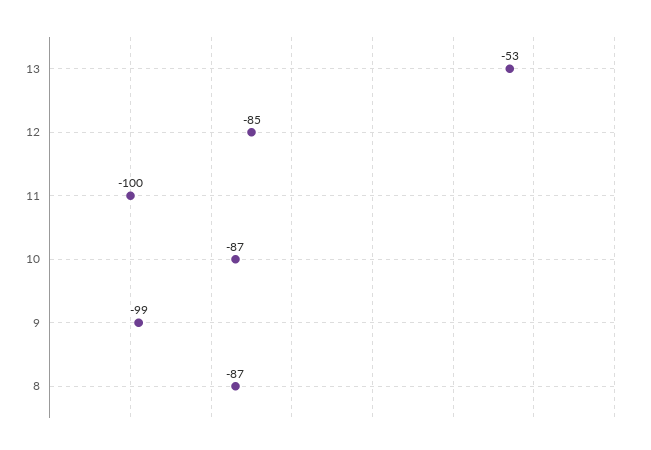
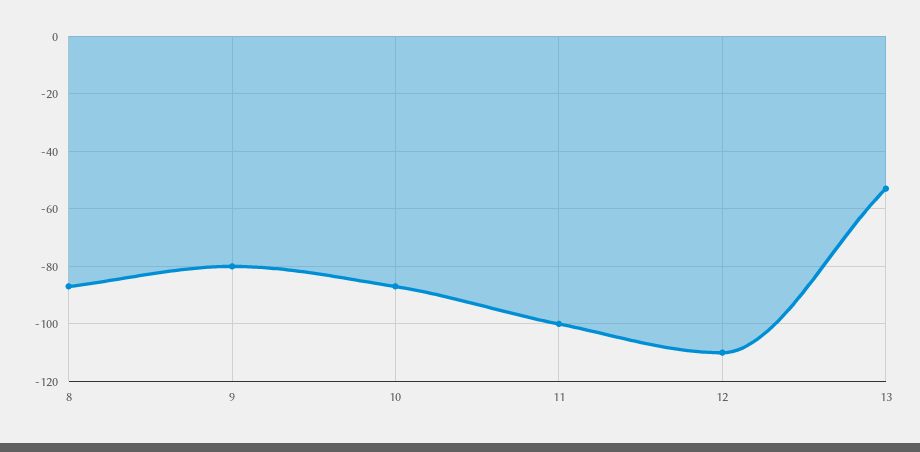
12: -85 -> -110
9: -99 -> -80

